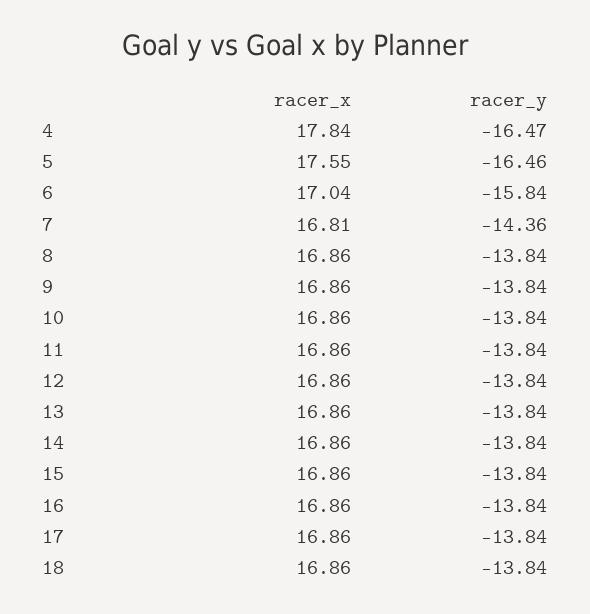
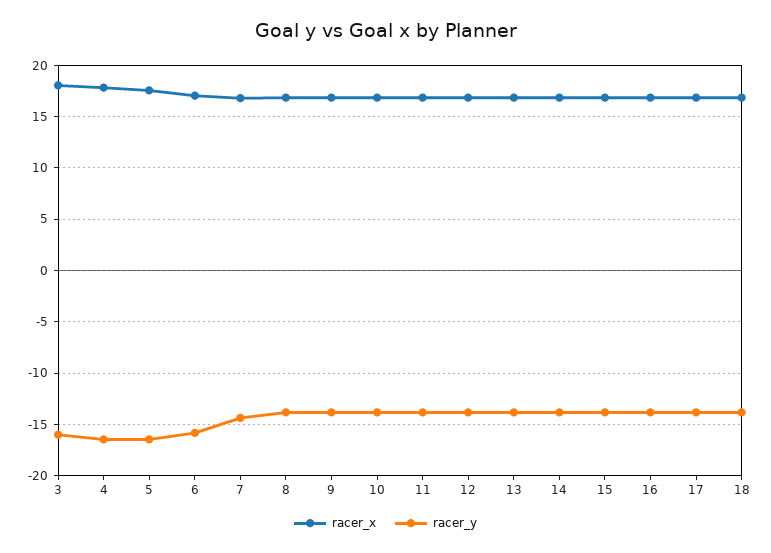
racer_x, 3: none -> 18
racer_y, 3: none -> -16

